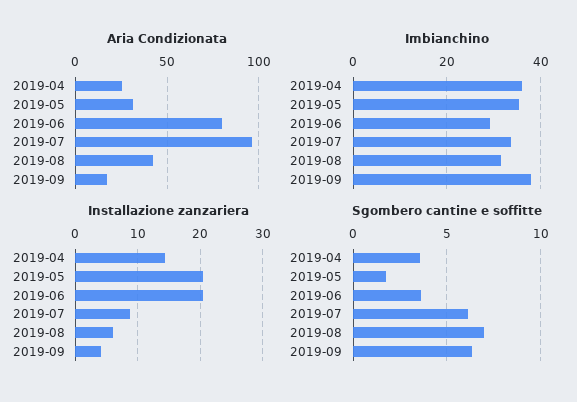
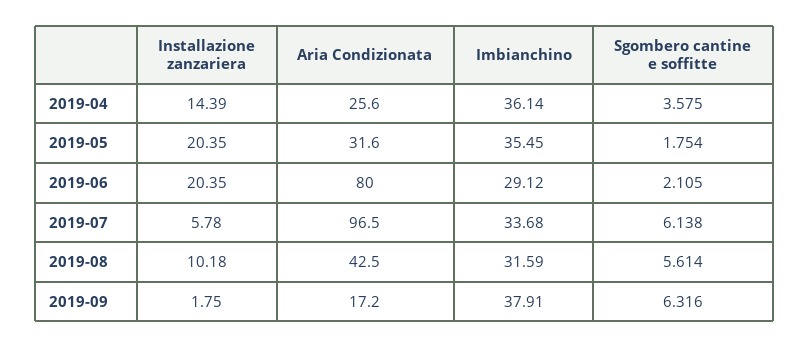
Installazione zanzariera, 2019-07: 9 -> 5.78
Installazione zanzariera, 2019-08: 6 -> 10.18
Installazione zanzariera, 2019-09: 4 -> 1.75
Sgombero cantine e soffitte, 2019-06: 3.5 -> 2.105
Sgombero cantine e soffitte, 2019-08: 7 -> 5.614

